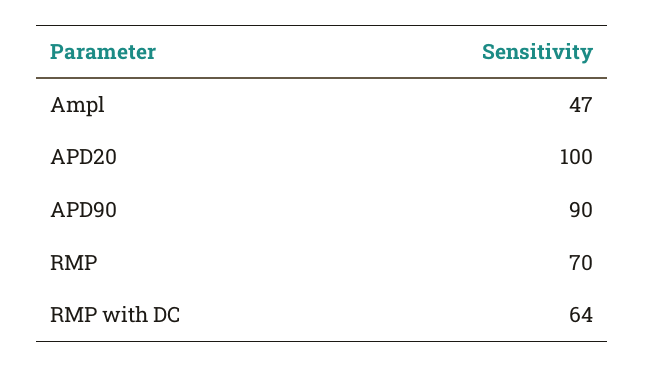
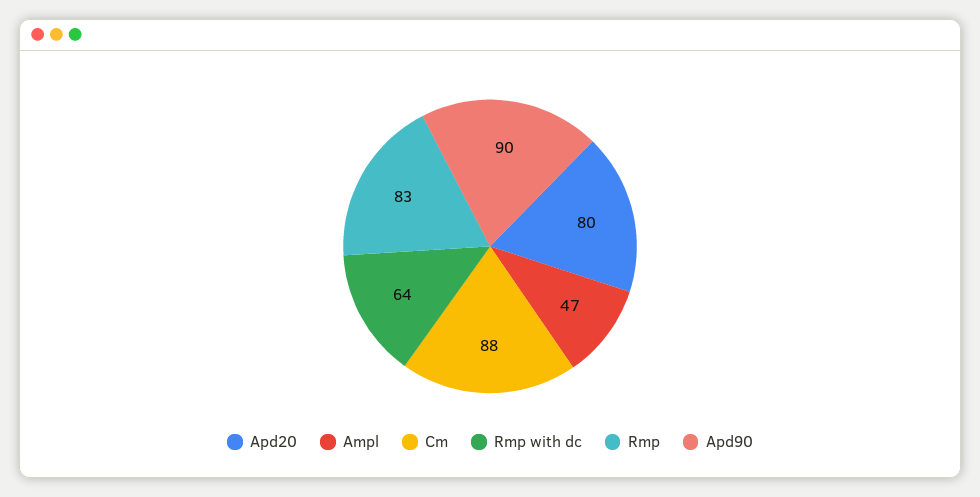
APD20: 100 -> 80
RMP: 70 -> 83
Cm: none -> 88

